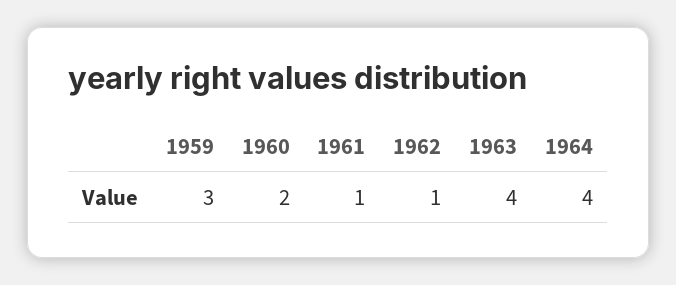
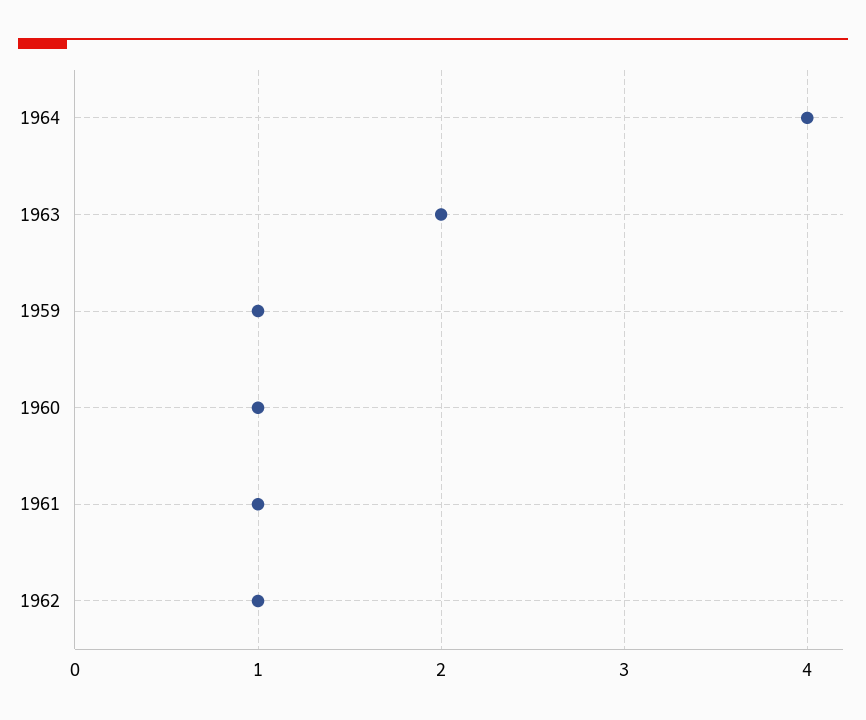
1959: 3 -> 1
1960: 2 -> 1
1963: 4 -> 2

